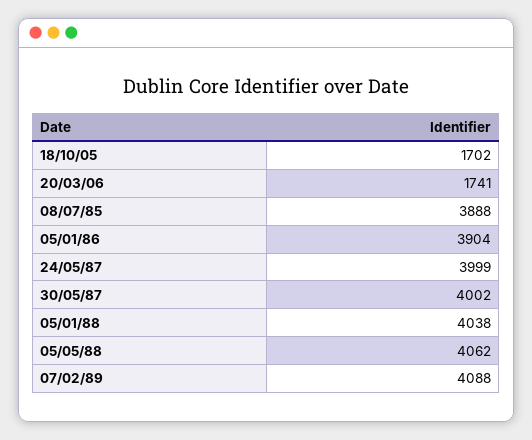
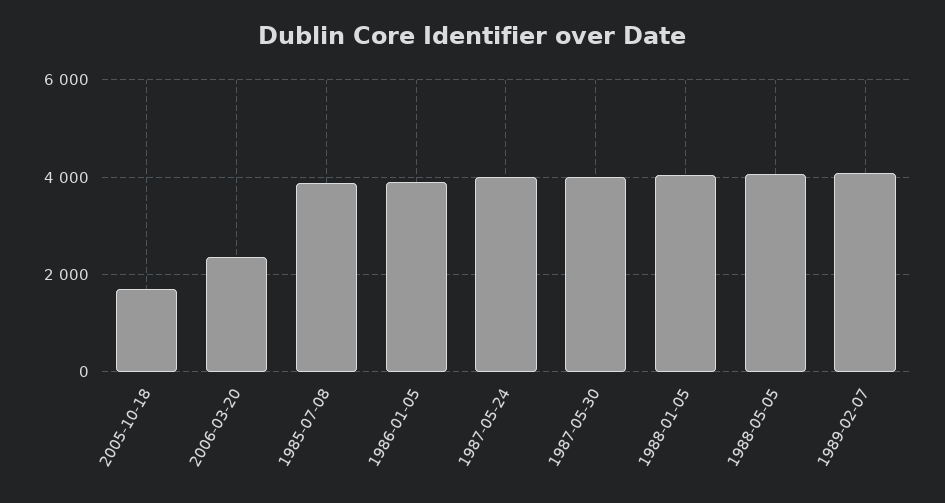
20/03/06: 1741 -> 2400

